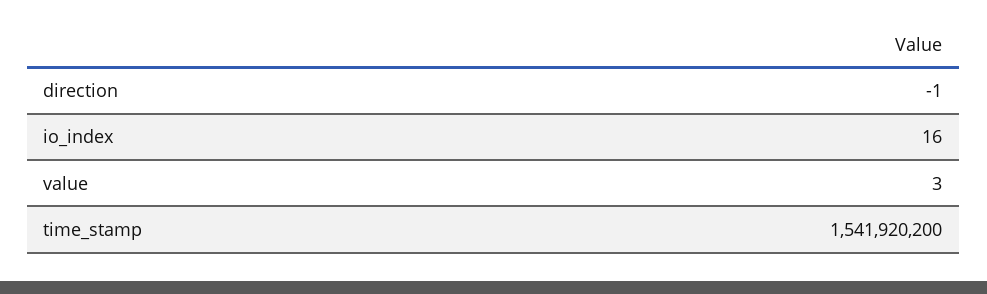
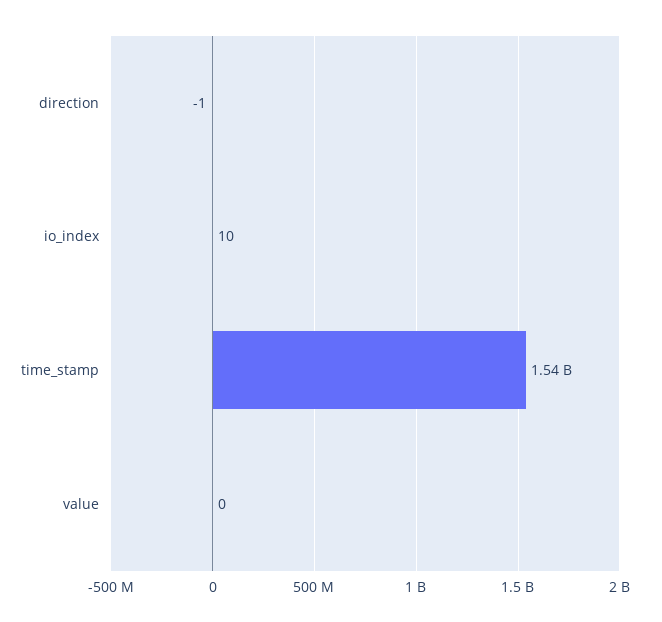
io_index: 16 -> 10
value: 3 -> 0

